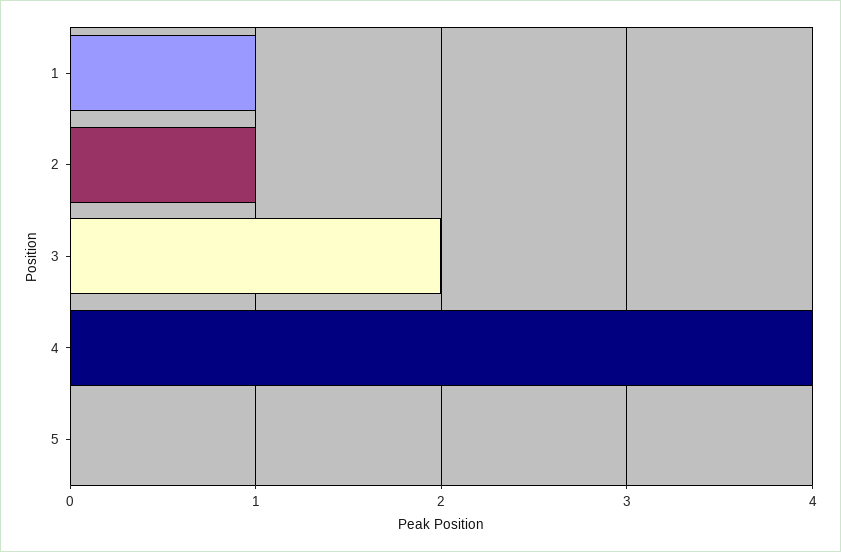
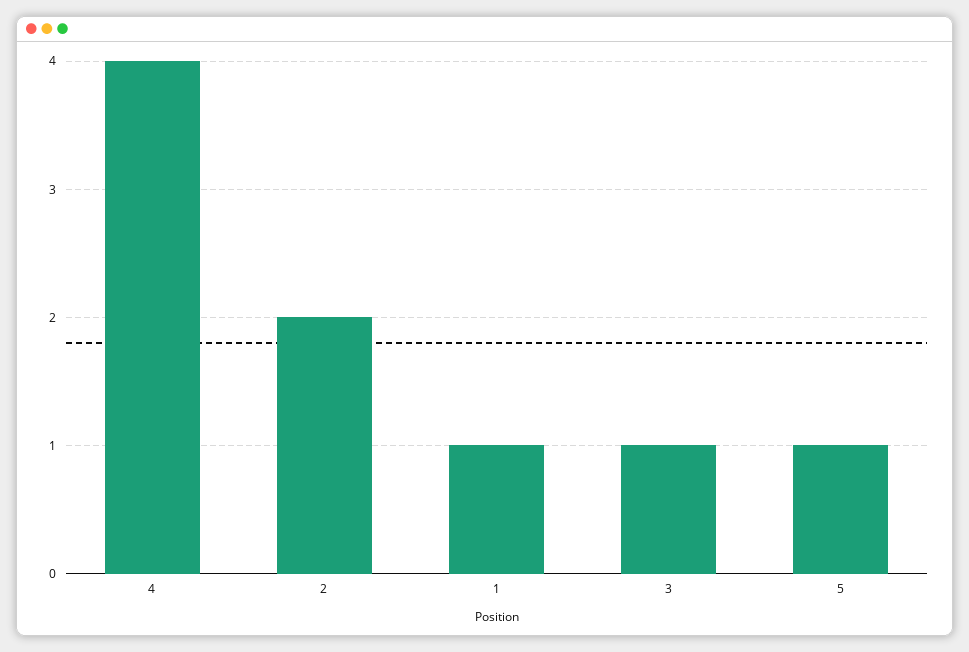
2: 1 -> 2
3: 2 -> 1
5: 0 -> 1

